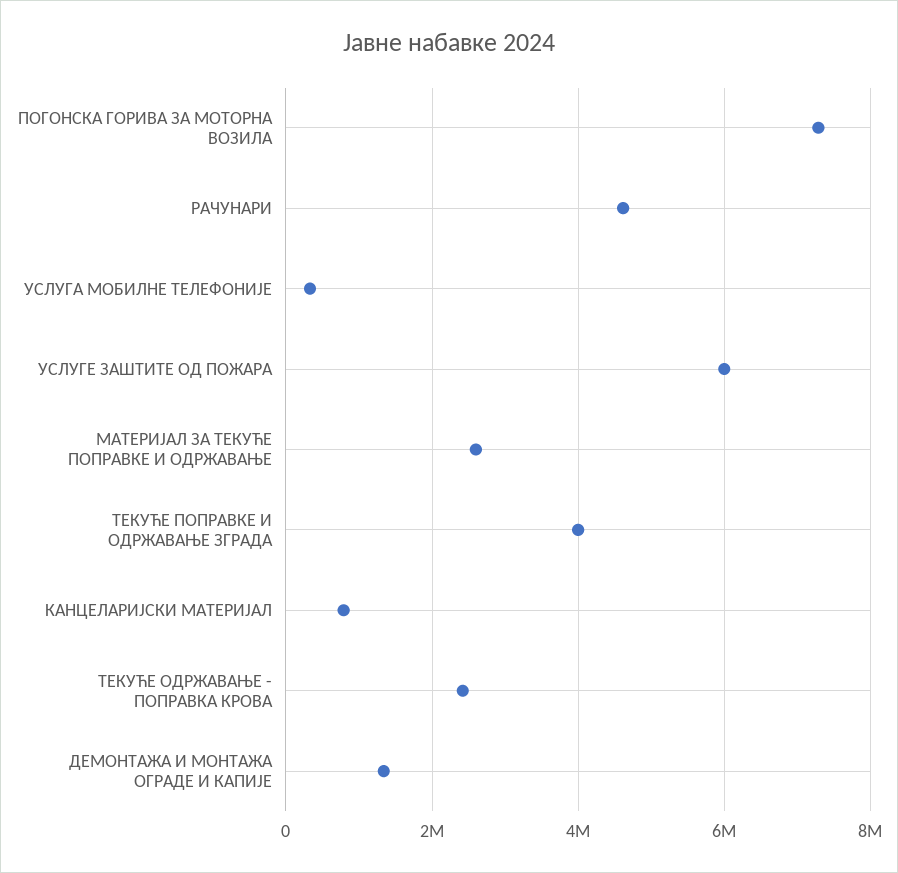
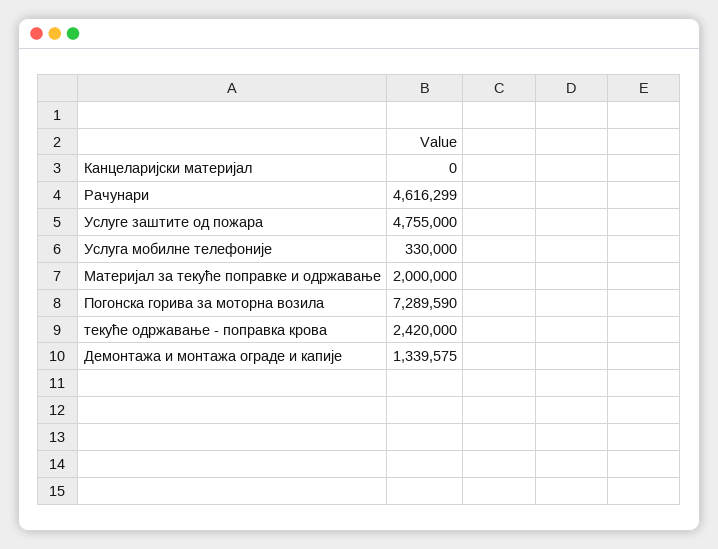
УСЛУГЕ ЗАШТИТЕ ОД ПОЖАРА: 6000000 -> 4755000
МАТЕРИЈАЛ ЗА ТЕКУЋЕ ПОПРАВКЕ И ОДРЖАВАЊЕ: 2600000 -> 2000000
ТЕКУЋЕ ПОПРАВКЕ И ОДРЖАВАЊЕ ЗГРАДА: 4000000 -> none
КАНЦЕЛАРИЈСКИ МАТЕРИЈАЛ: 800000 -> 0

